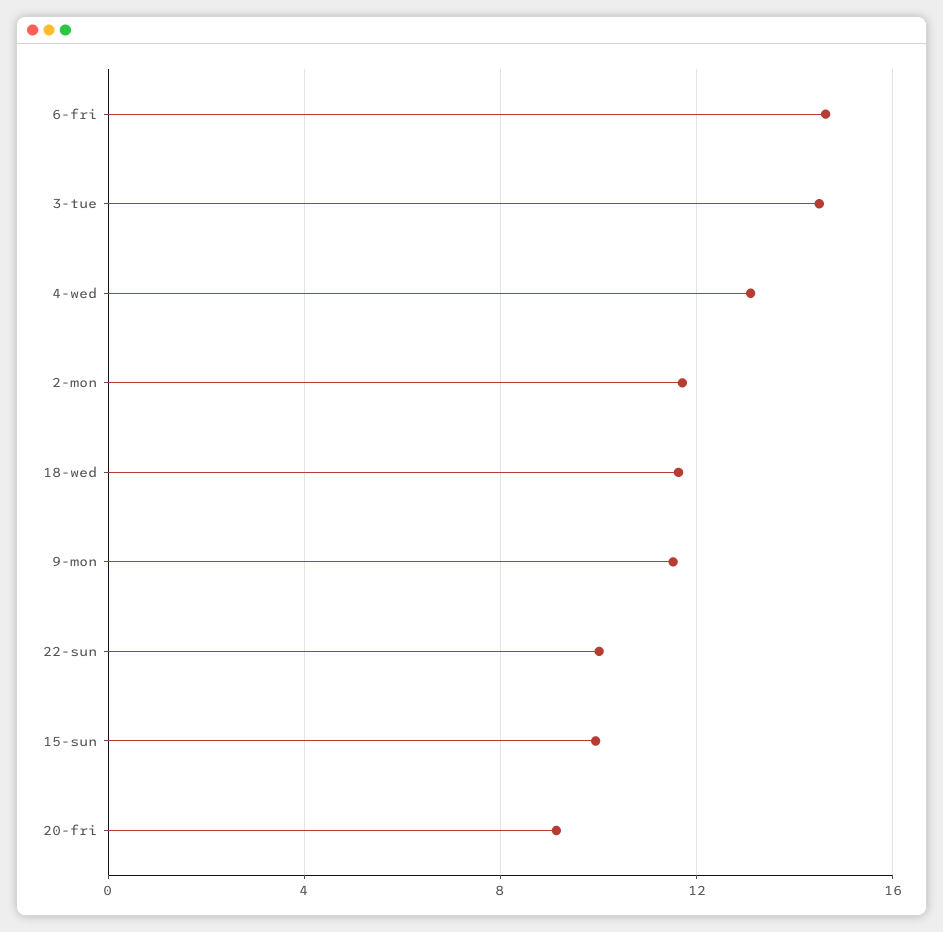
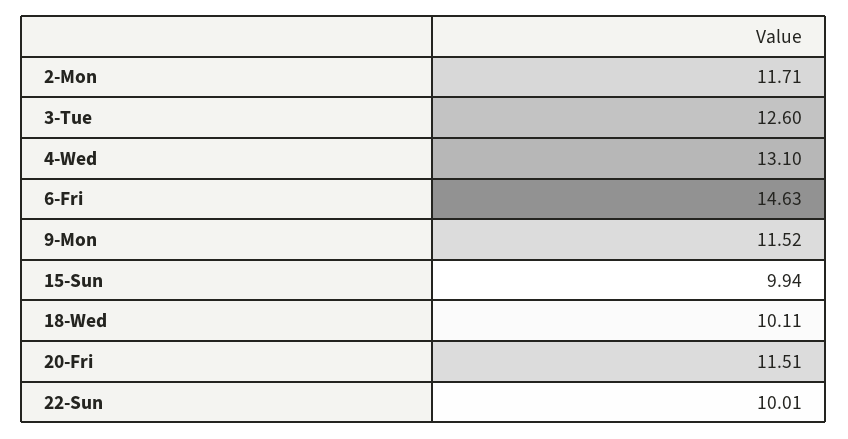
3-tue: 14.5 -> 12.6
18-wed: 11.5 -> 10.11
20-fri: 9 -> 11.51

